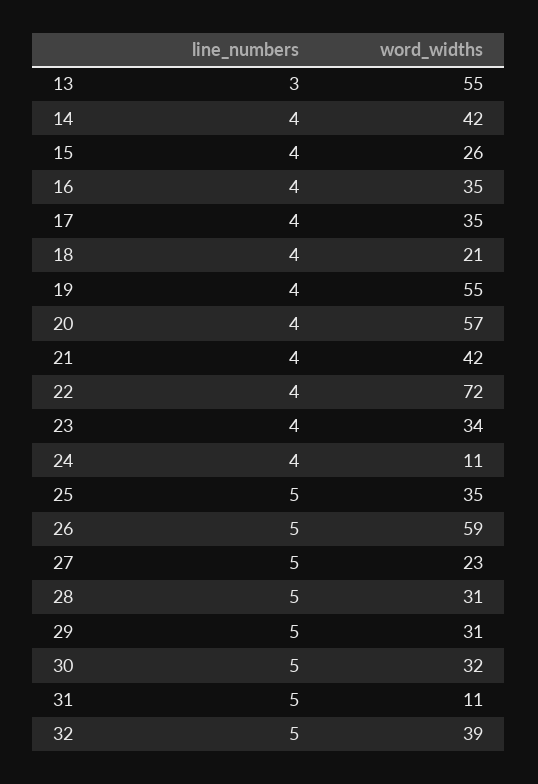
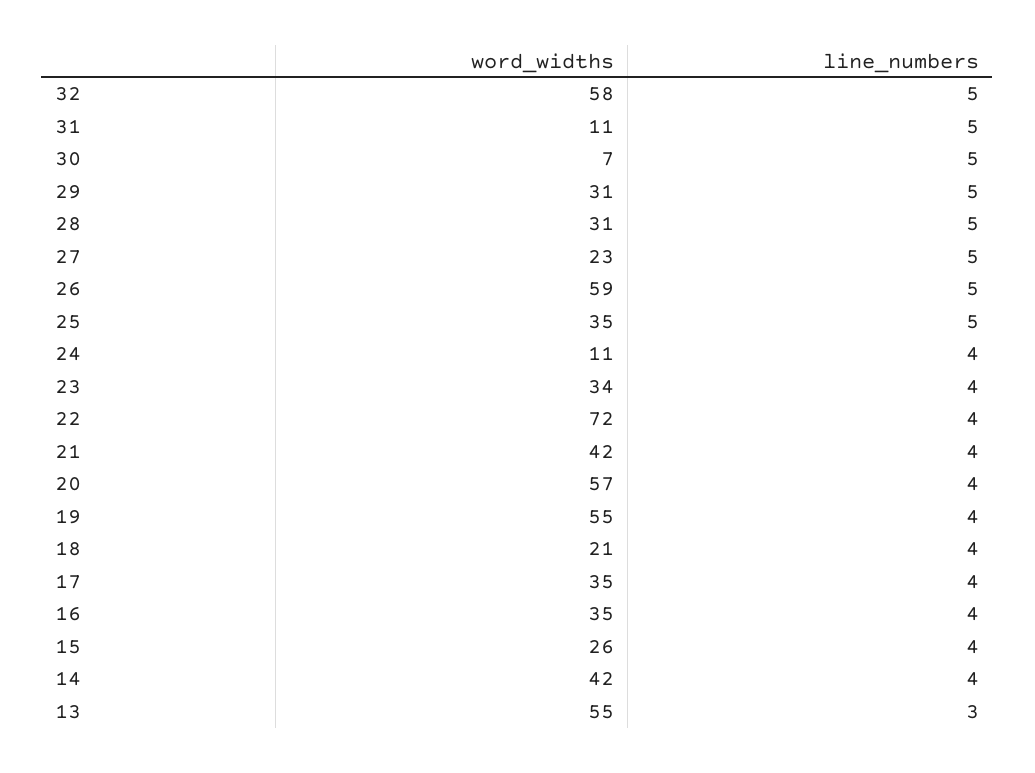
word_widths, 30: 32 -> 7
word_widths, 32: 39 -> 58

